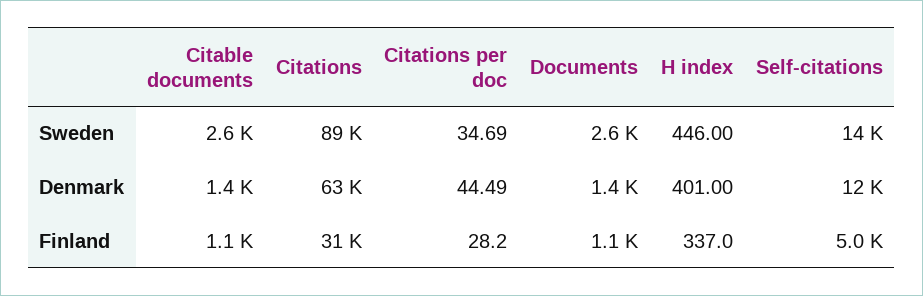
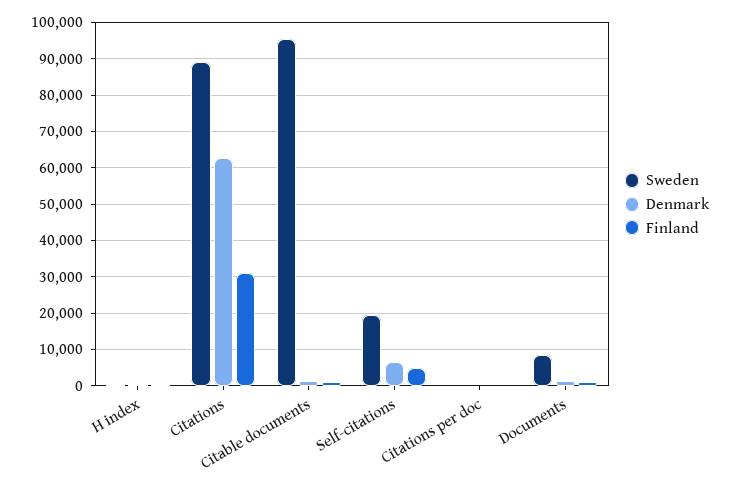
Sweden, Citable documents: 2600 -> 96000
Sweden, Documents: 2600 -> 8000
Sweden, Self-citations: 14000 -> 20000
Denmark, Self-citations: 12000 -> 6000

